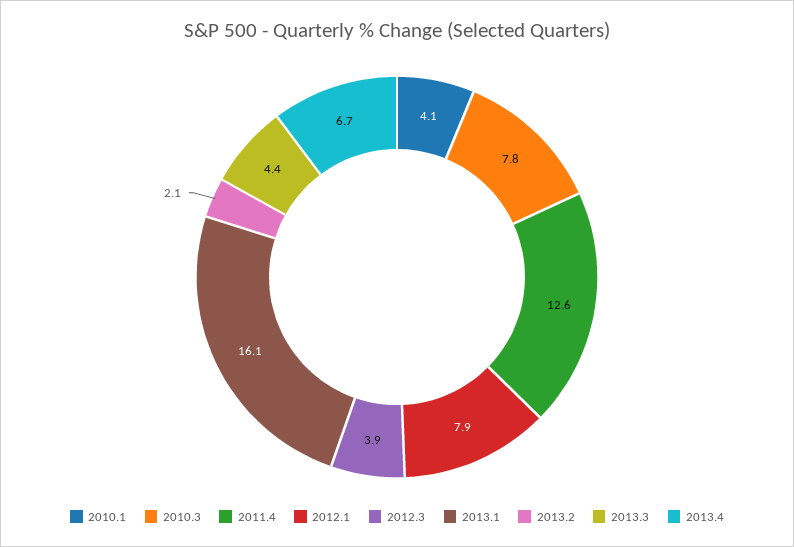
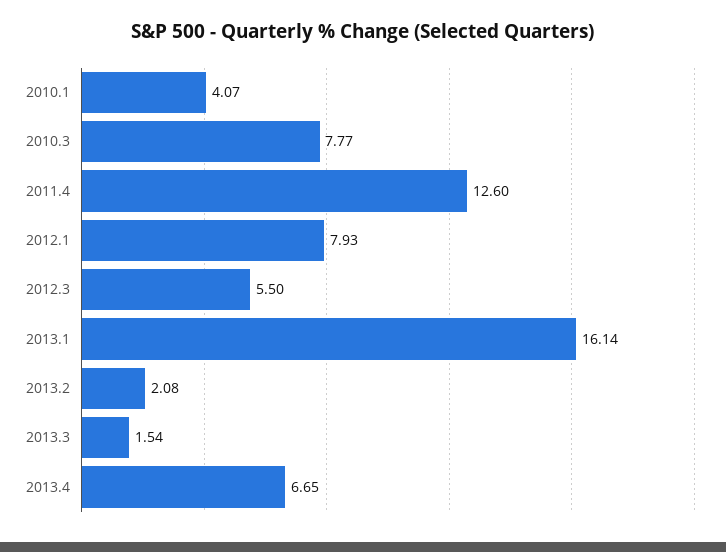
2012.3: 3.9 -> 5.5
2013.3: 4.4 -> 1.54

